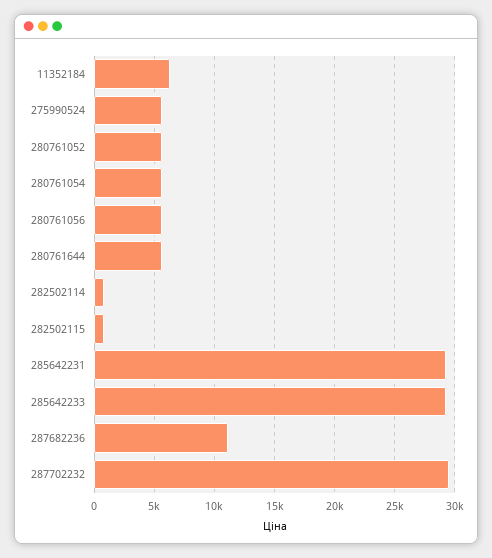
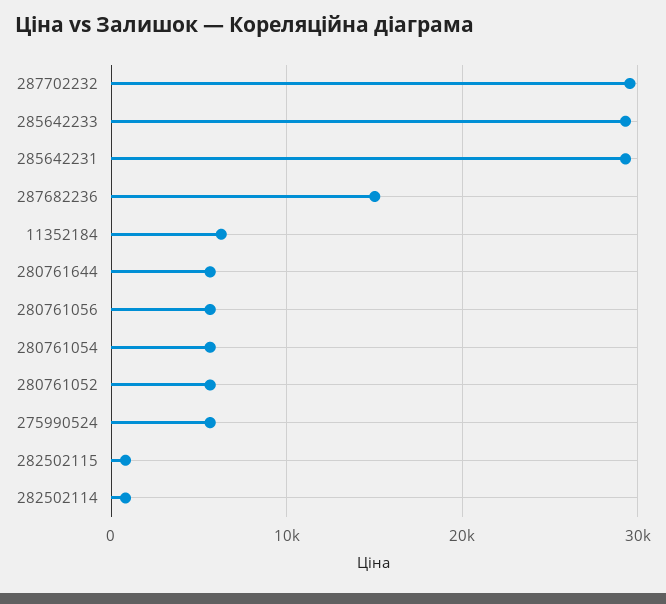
287682236: 11000 -> 15000

